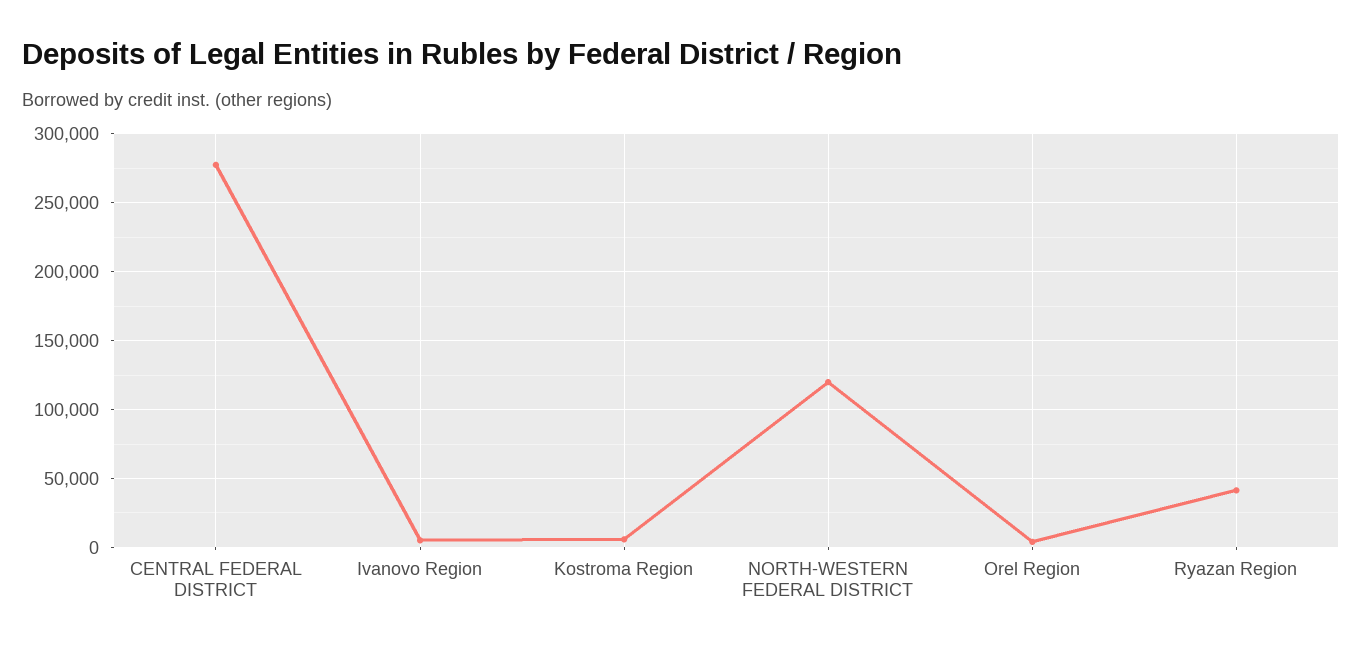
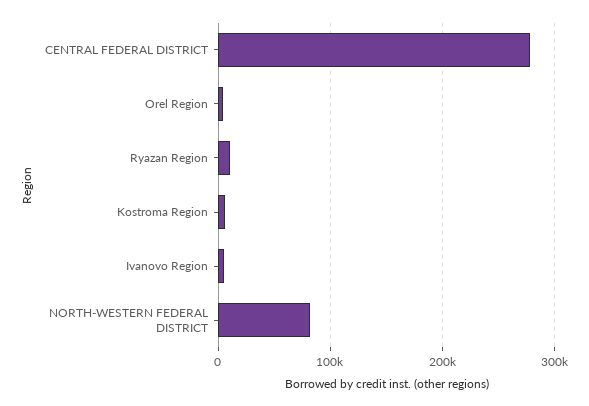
NORTH-WESTERN FEDERAL DISTRICT: 120000 -> 80000
Ryazan Region: 40000 -> 10000

